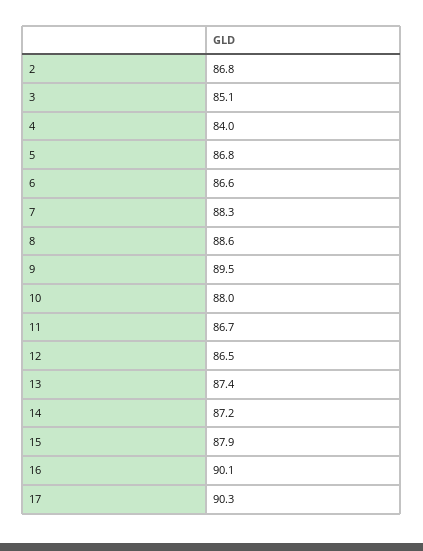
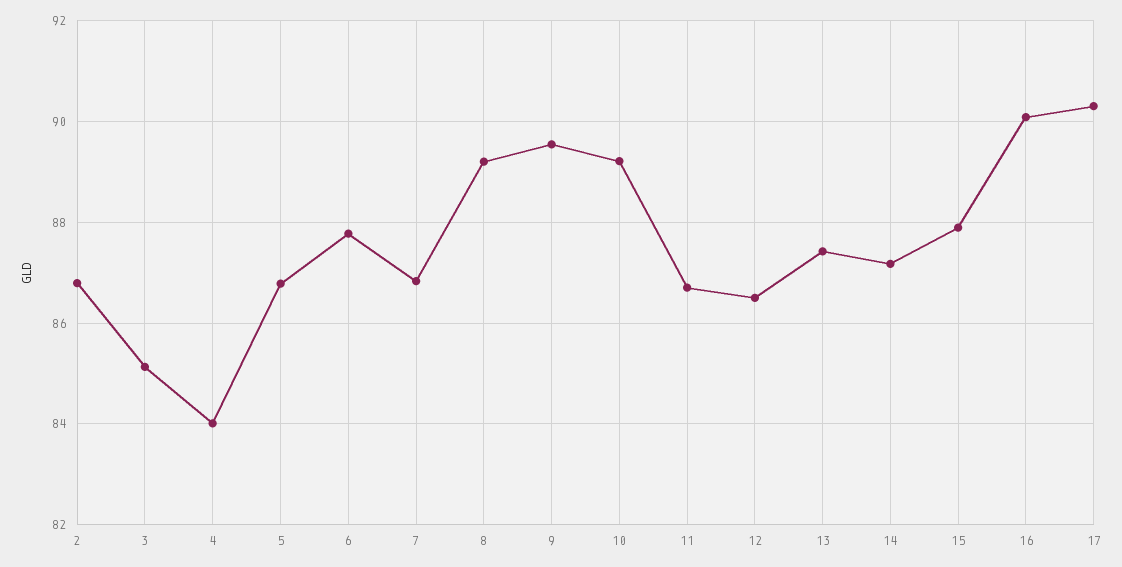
6: 86.6 -> 87.8
7: 88.3 -> 86.8
8: 88.6 -> 89.2
10: 88 -> 89.2

